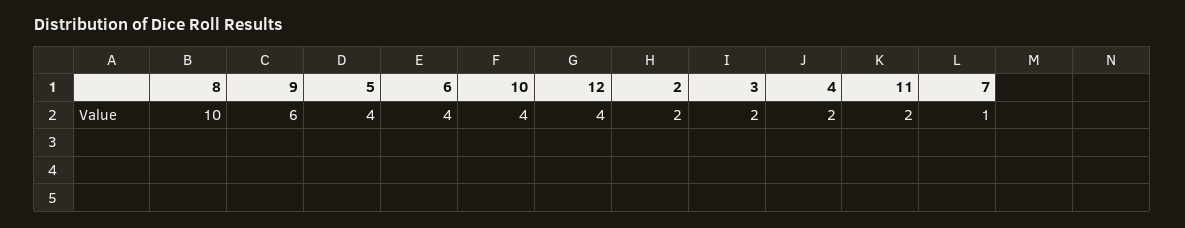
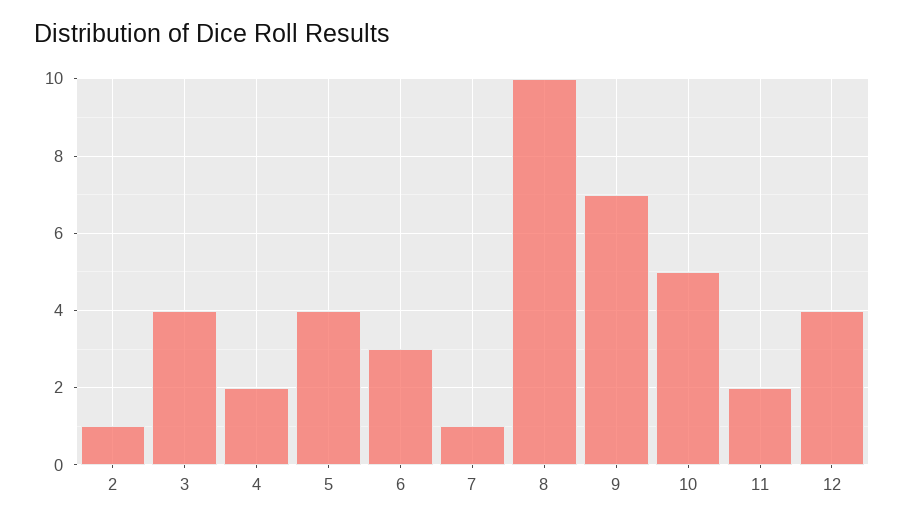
9: 6 -> 7
6: 4 -> 3
10: 4 -> 5
2: 2 -> 1
3: 2 -> 4

